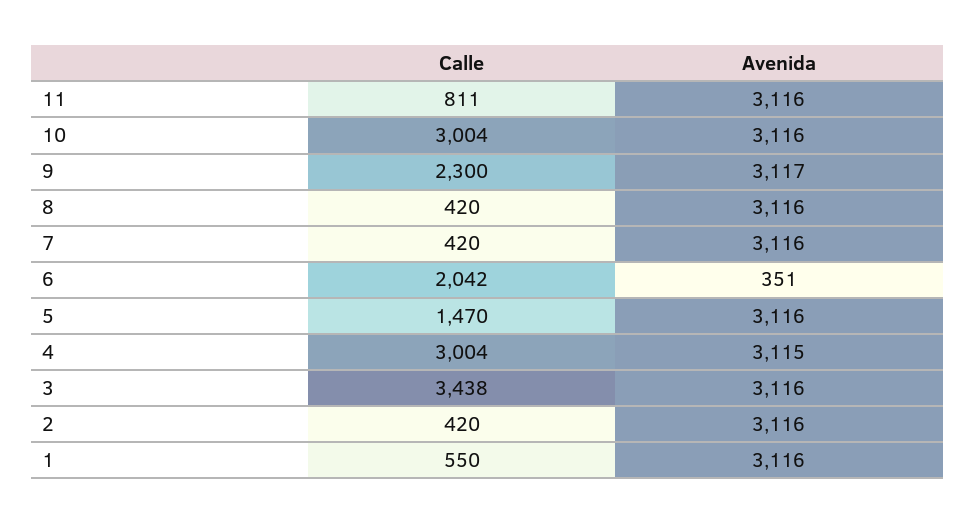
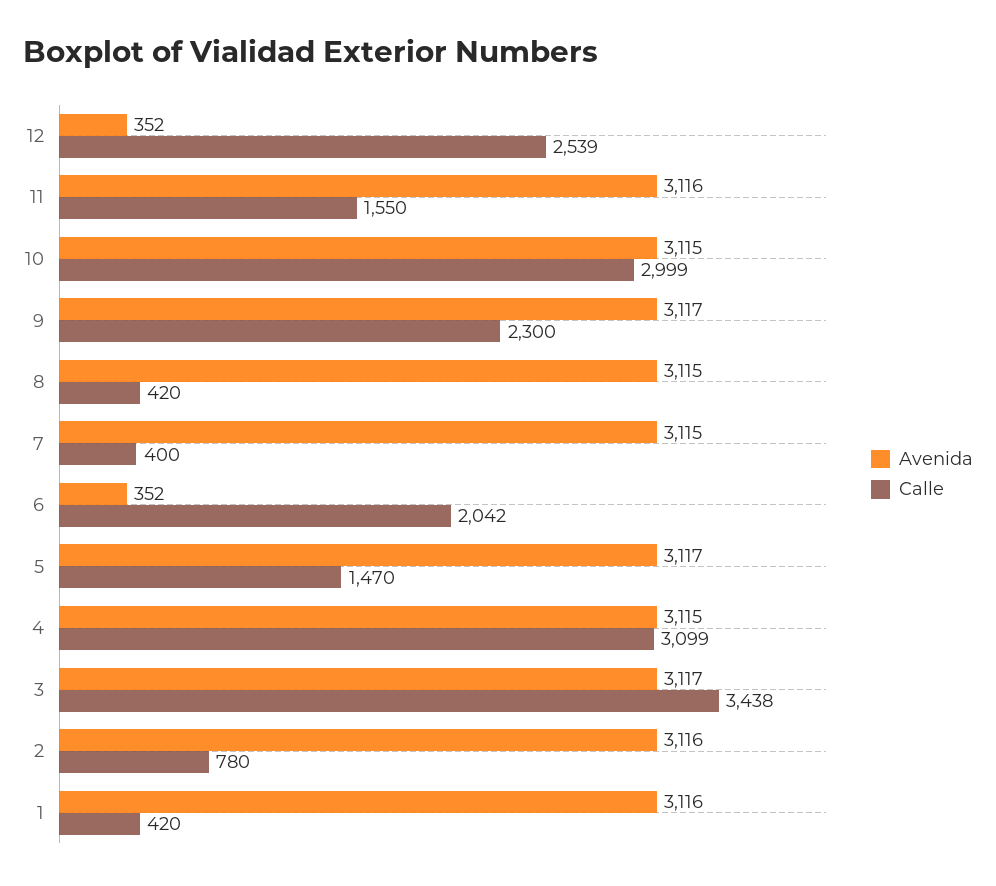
Calle, 11: 811 -> 1550
Calle, 10: 3004 -> 2999
Avenida, 10: 3116 -> 3115
Avenida, 8: 3116 -> 3115
Calle, 7: 420 -> 400
Avenida, 7: 3116 -> 3115
Avenida, 6: 351 -> 352
Avenida, 5: 3116 -> 3117
Calle, 4: 3004 -> 3099
Avenida, 3: 3116 -> 3117
Calle, 2: 420 -> 780
Calle, 1: 550 -> 420
Avenida, 12: none -> 352
Calle, 12: none -> 2539

